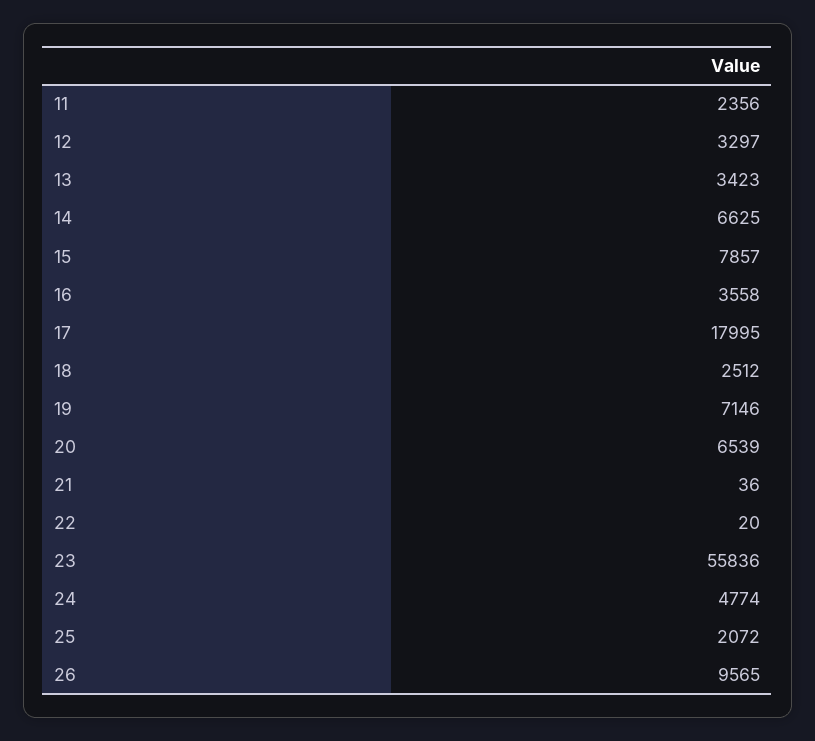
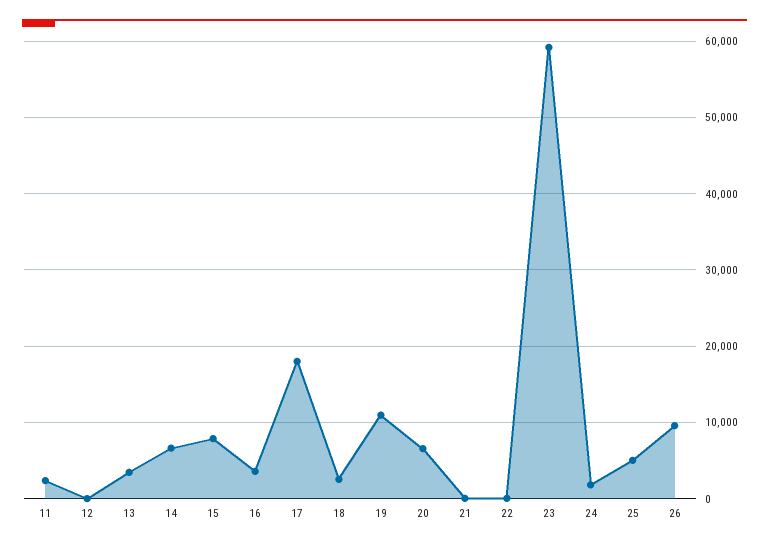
12: 3297 -> 0
19: 7146 -> 11000
23: 55836 -> 59000
24: 4774 -> 2000
25: 2072 -> 5000

